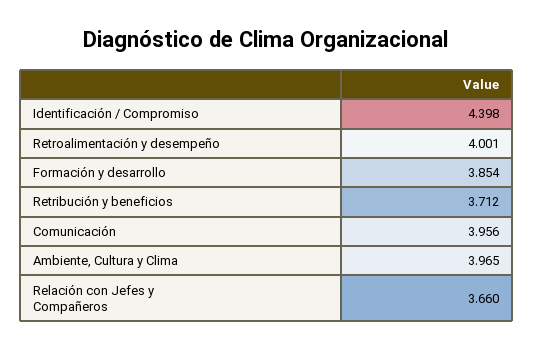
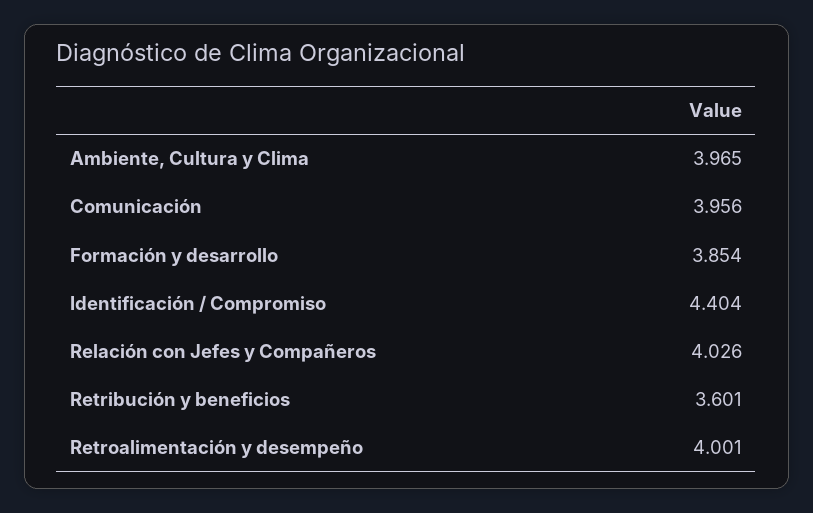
Identificación / Compromiso: 4.398 -> 4.404
Retribución y beneficios: 3.712 -> 3.601
Relación con Jefes y Compañeros: 3.66 -> 4.026

